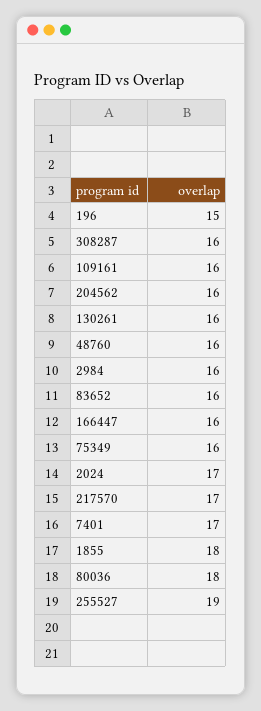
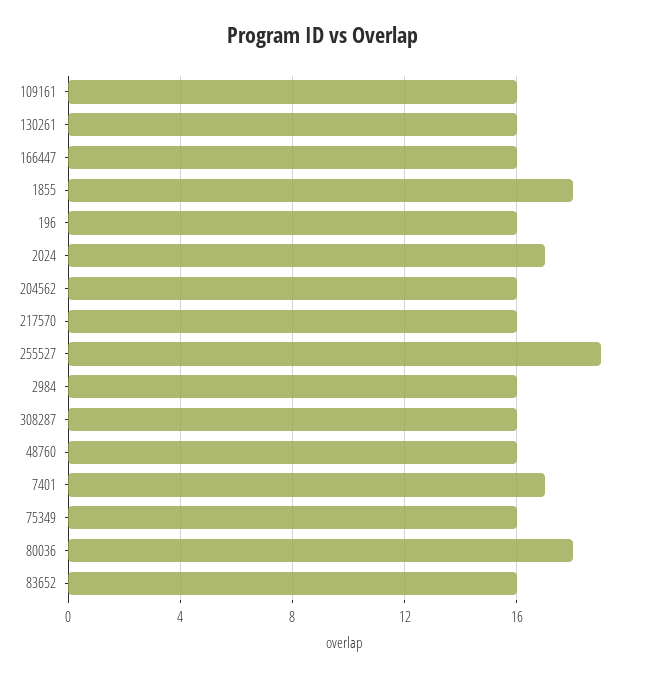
196: 15 -> 16
217570: 17 -> 16

